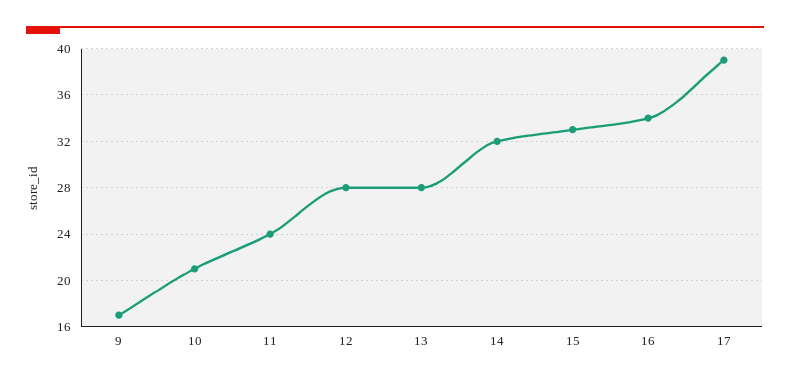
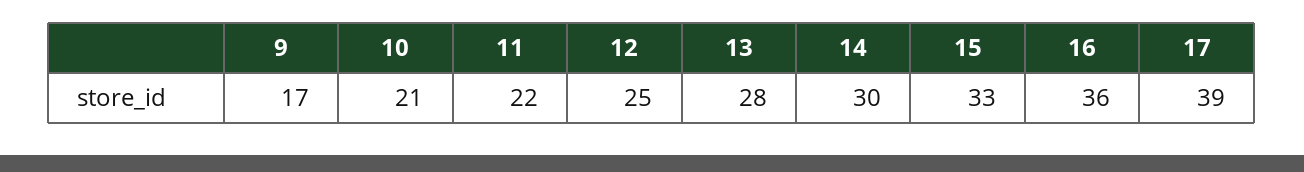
11: 24 -> 22
12: 28 -> 25
14: 32 -> 30
16: 34 -> 36

